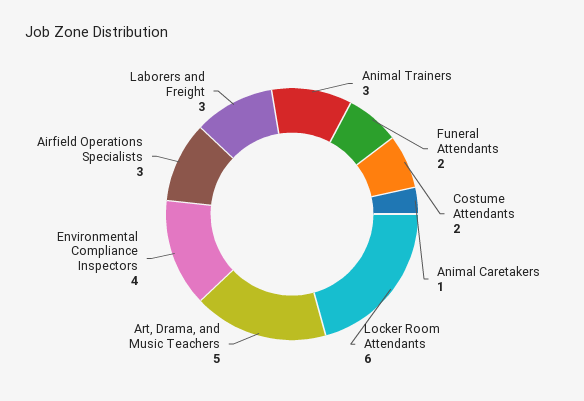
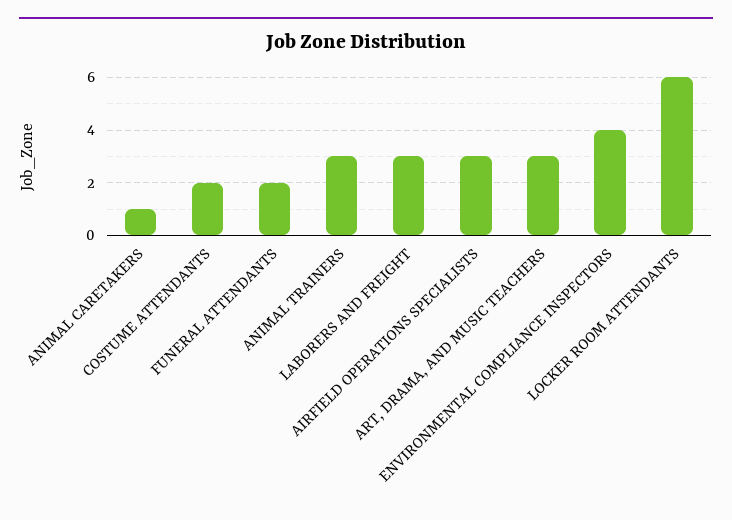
Art, Drama, and Music Teachers: 5 -> 3

